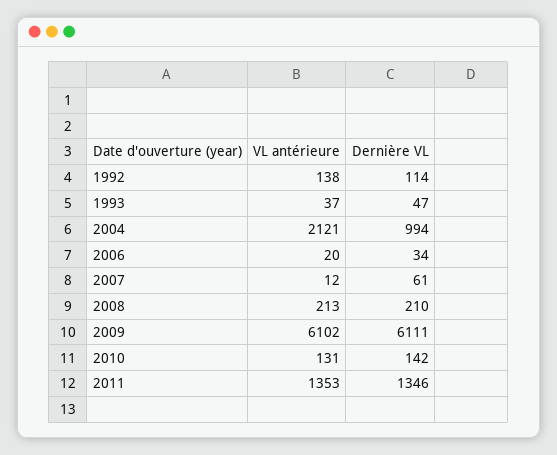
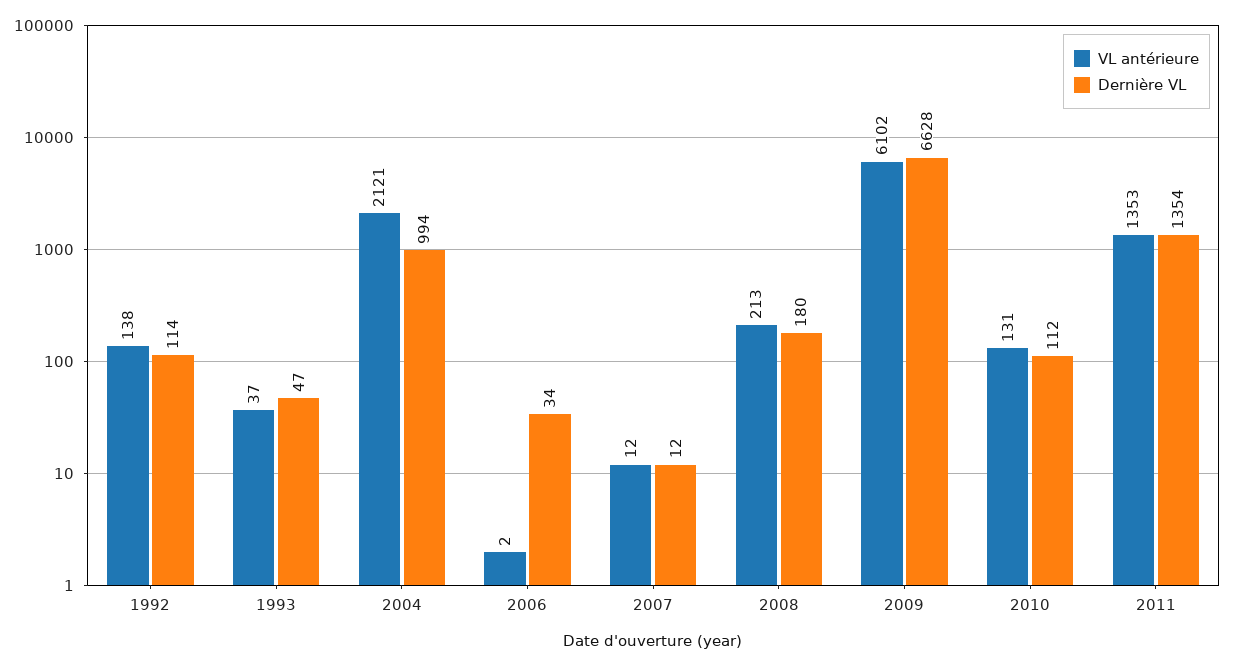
VL antérieure, 2006: 20 -> 2
Dernière VL, 2007: 61 -> 12
Dernière VL, 2008: 210 -> 180
Dernière VL, 2009: 6111 -> 6628
Dernière VL, 2010: 142 -> 112
Dernière VL, 2011: 1346 -> 1354

